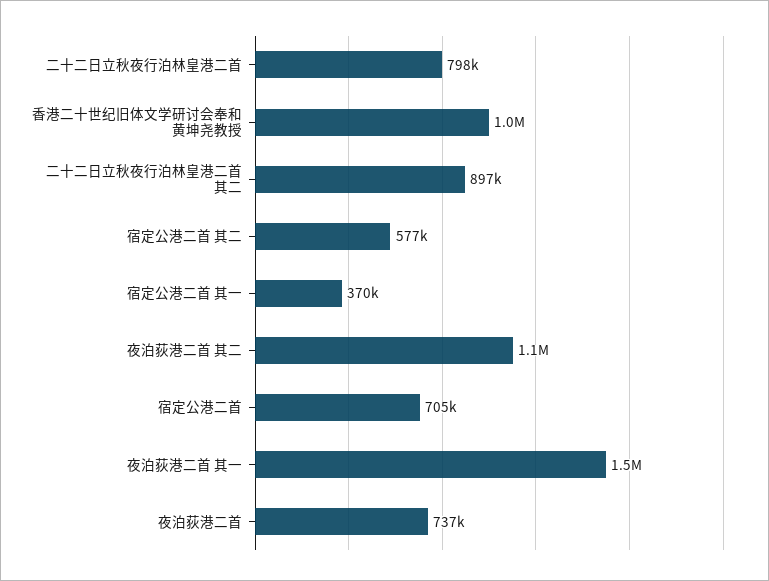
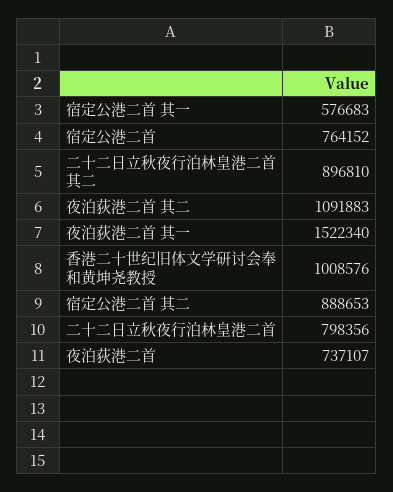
宿定公港二首 其二: 577000 -> 888653
宿定公港二首 其一: 370000 -> 576683
宿定公港二首: 705000 -> 764152

